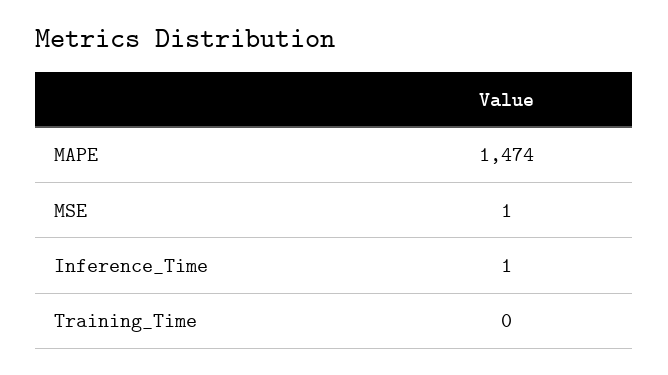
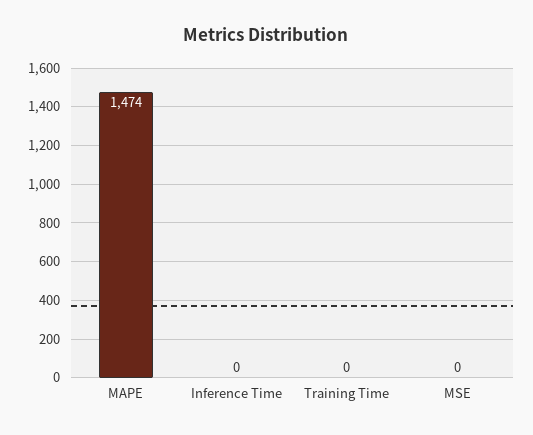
MSE: 1 -> 0
Inference_Time: 1 -> 0

